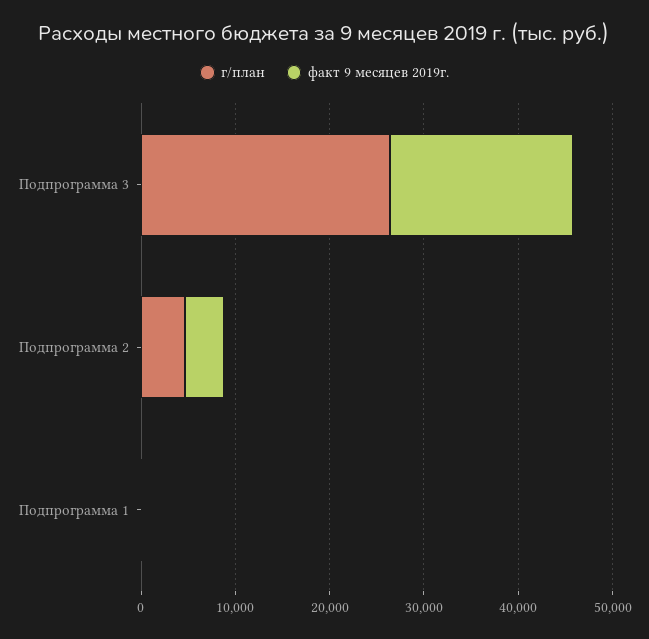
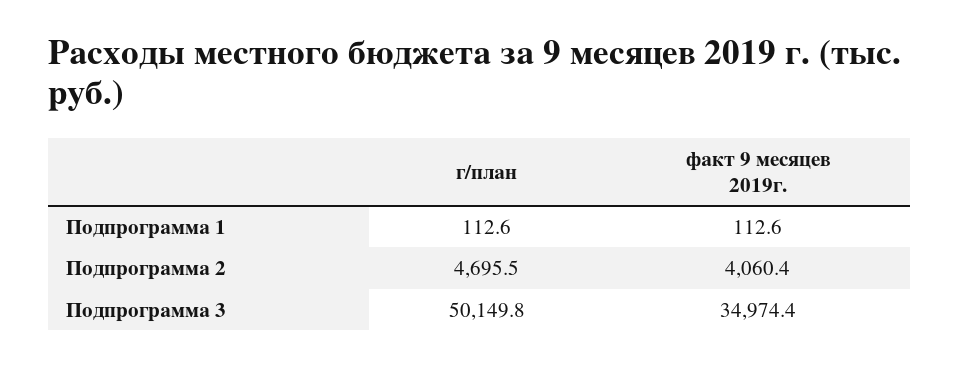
г/план, Подпрограмма 3: 26000 -> 50149.8
факт 9 месяцев 2019г., Подпрограмма 3: 20000 -> 34974.4

